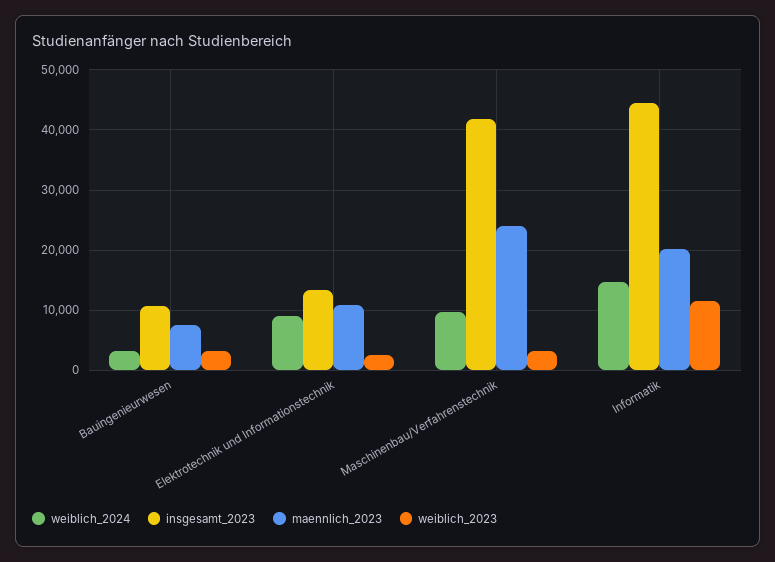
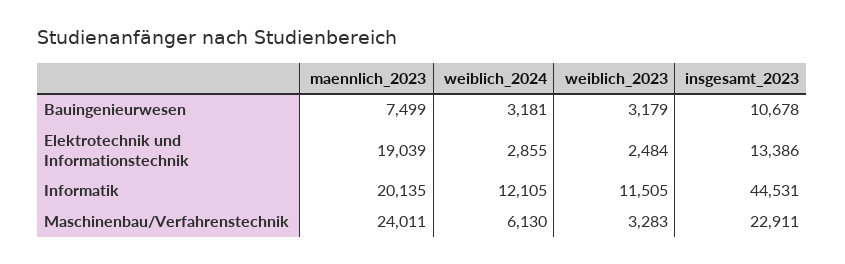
weiblich_2024, Elektrotechnik und Informationstechnik: 9000 -> 2855
maennlich_2023, Elektrotechnik und Informationstechnik: 11000 -> 19039
weiblich_2024, Maschinenbau/Verfahrenstechnik: 10000 -> 6130
insgesamt_2023, Maschinenbau/Verfahrenstechnik: 42000 -> 22911
weiblich_2024, Informatik: 15000 -> 12105

